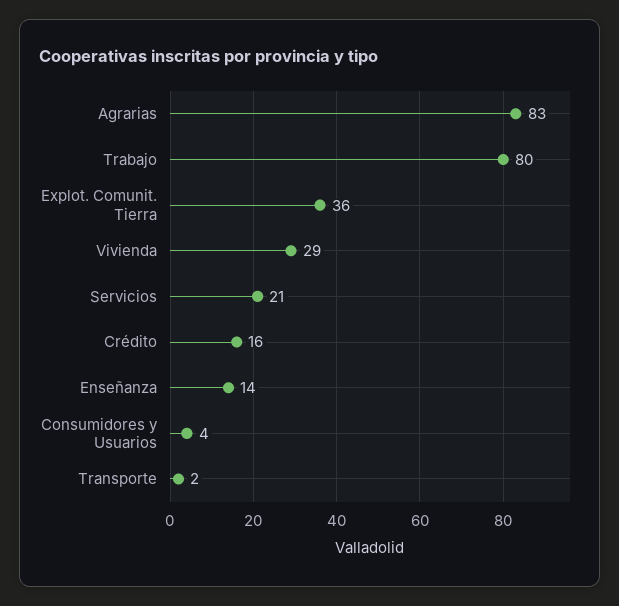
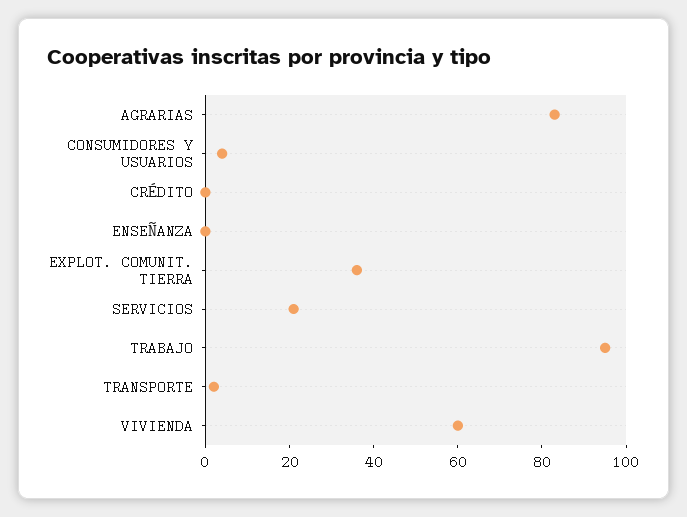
Trabajo: 80 -> 95
Vivienda: 29 -> 60
Crédito: 16 -> 0
Enseñanza: 14 -> 0

